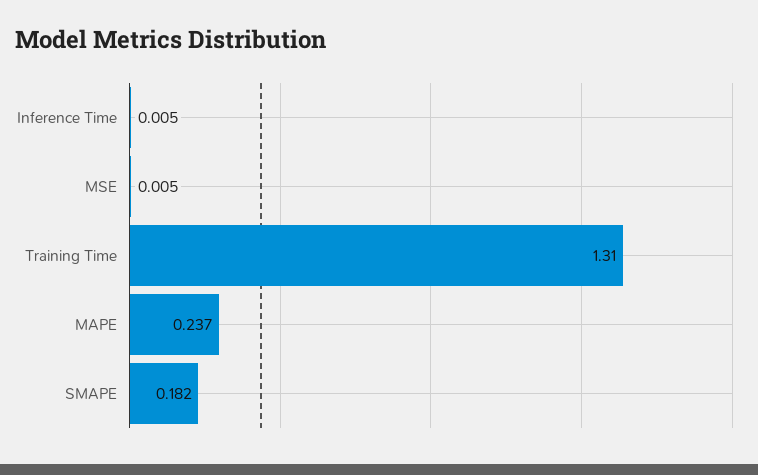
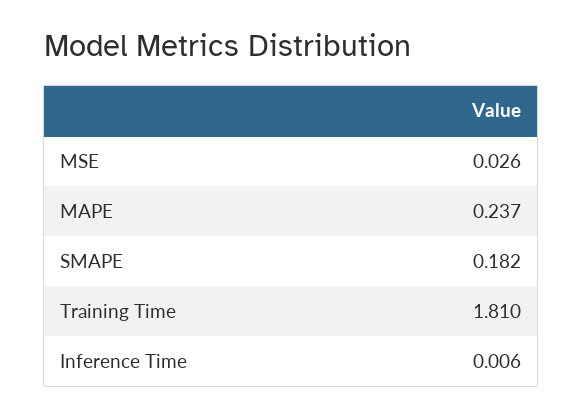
Inference Time: 0.005 -> 0.006
MSE: 0.005 -> 0.026
Training Time: 1.31 -> 1.81

